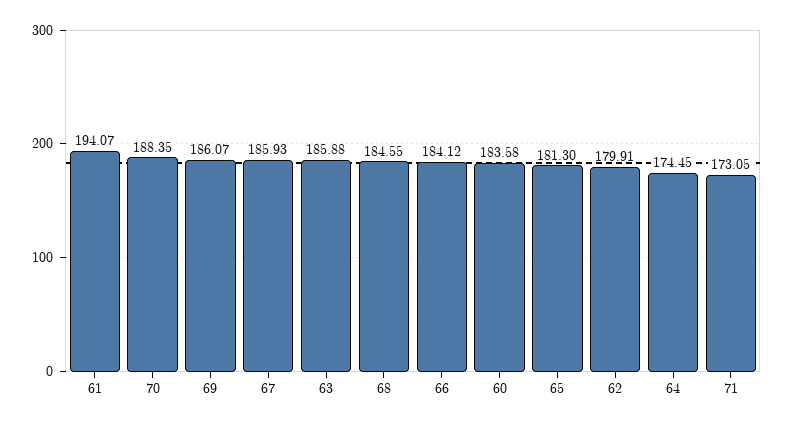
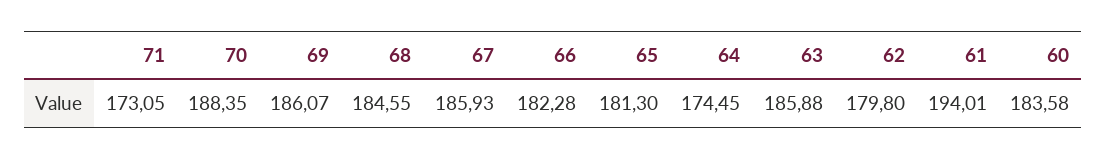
61: 194.07 -> 194.01
66: 184.12 -> 182.28
62: 179.91 -> 179.8

